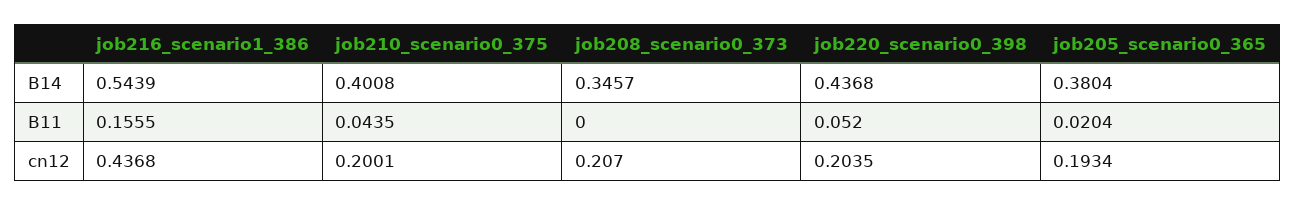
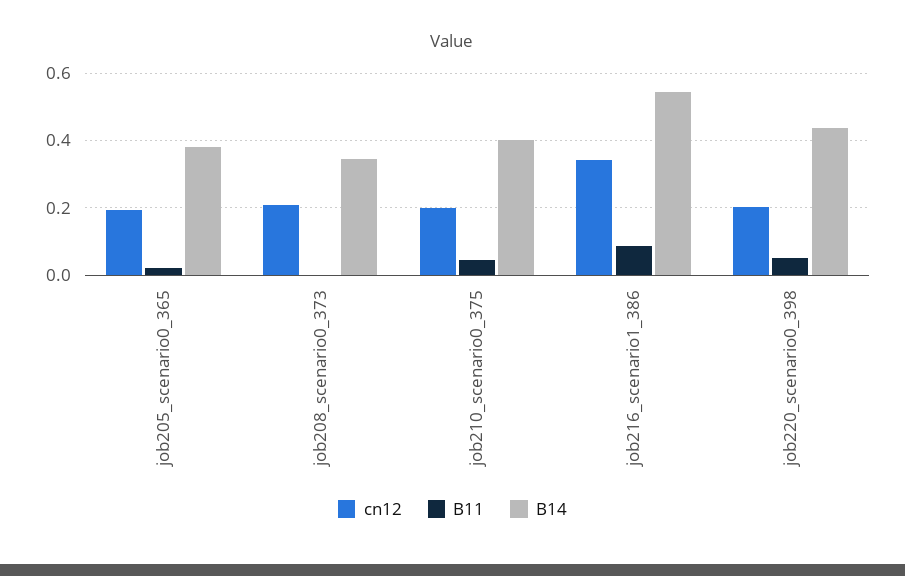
B11, job216_scenario1_386: 0.1555 -> 0.08
cn12, job216_scenario1_386: 0.4368 -> 0.34

